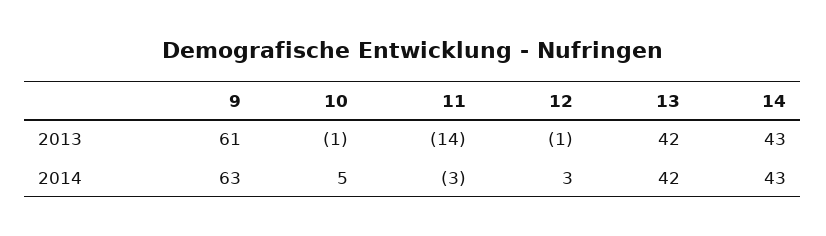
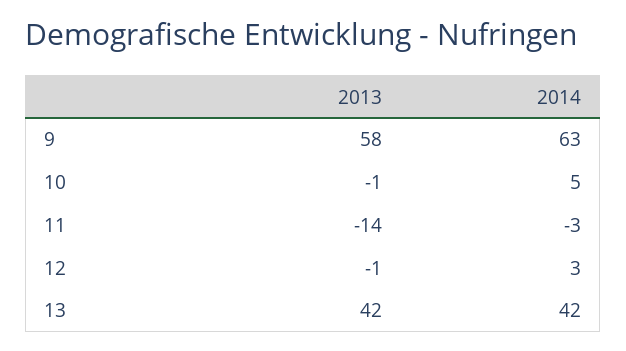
9, 2013: 61 -> 58
14, 2013: 43 -> none
14, 2014: 43 -> none

